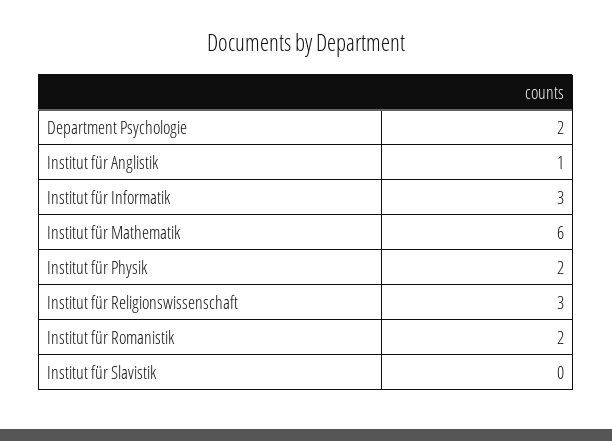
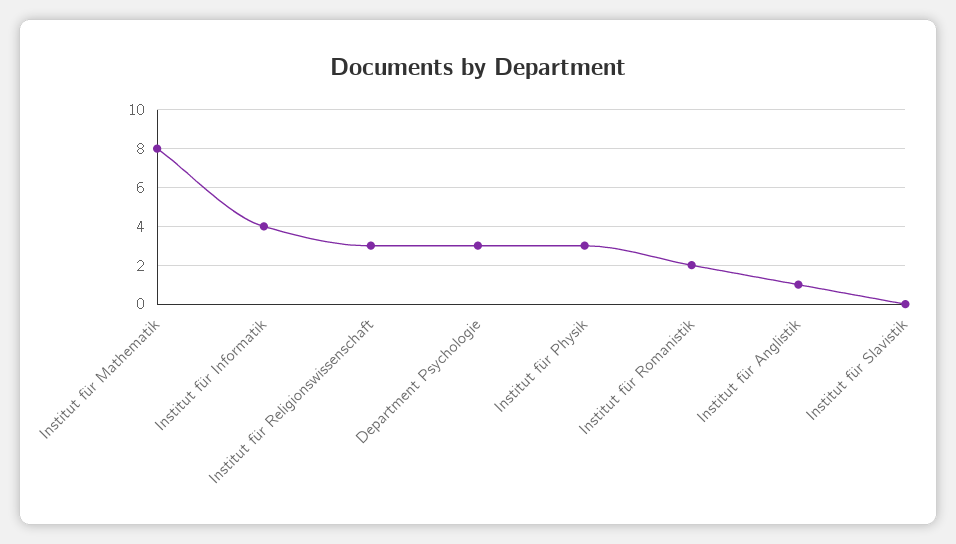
Department Psychologie: 2 -> 3
Institut für Informatik: 3 -> 4
Institut für Mathematik: 6 -> 8
Institut für Physik: 2 -> 3

